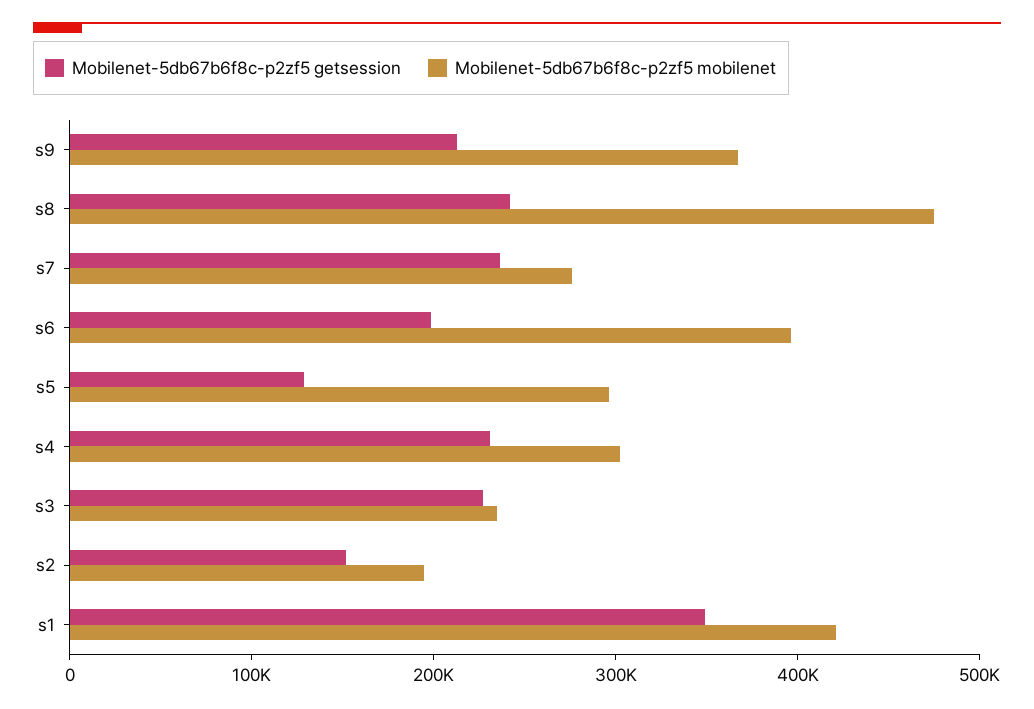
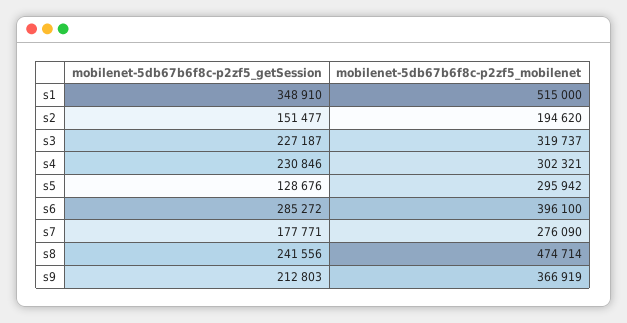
Mobilenet-5db67b6f8c-p2zf5 getsession, s7: 240000 -> 177771
Mobilenet-5db67b6f8c-p2zf5 getsession, s6: 200000 -> 285272
Mobilenet-5db67b6f8c-p2zf5 mobilenet, s3: 240000 -> 319737
Mobilenet-5db67b6f8c-p2zf5 mobilenet, s1: 420000 -> 515000

